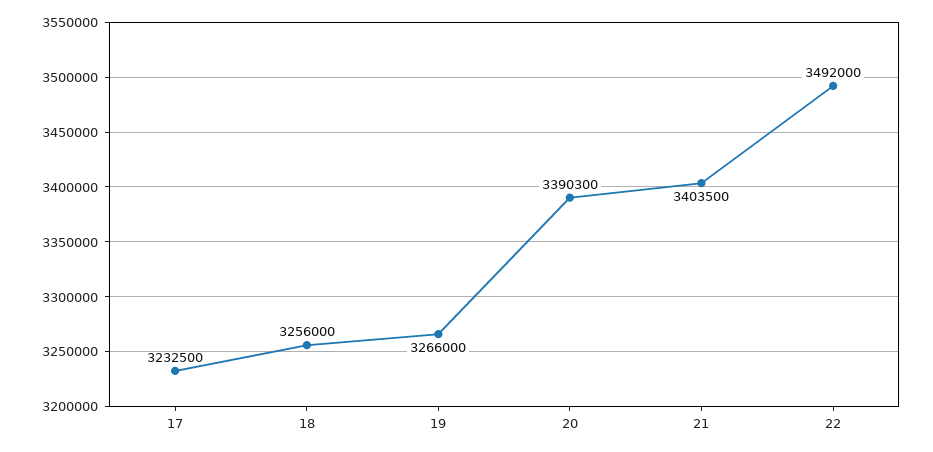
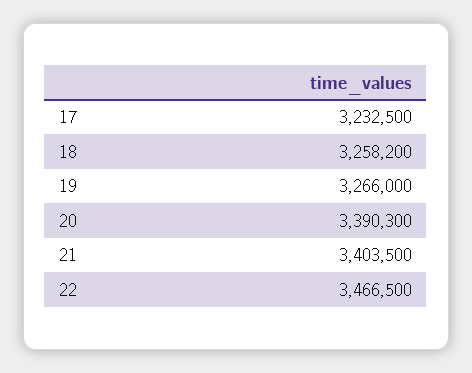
18: 3256000 -> 3258200
22: 3492000 -> 3466500

